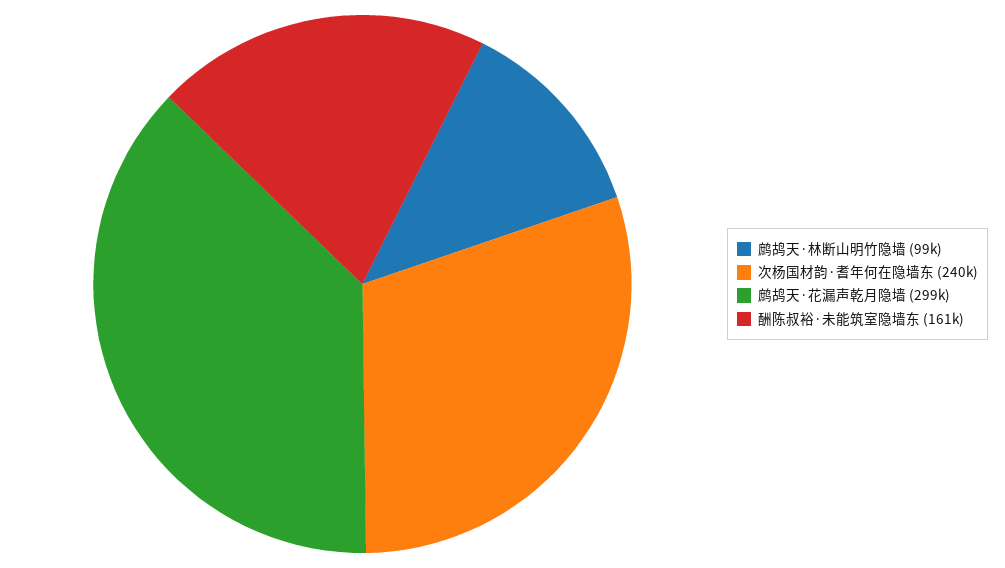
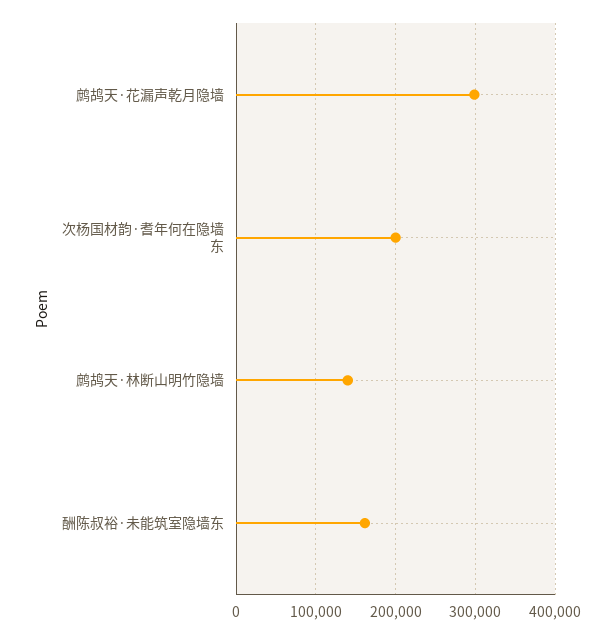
鹧鸪天·林断山明竹隐墙: 99000 -> 140000
次杨国材韵·耆年何在隐墙东: 240000 -> 200000

